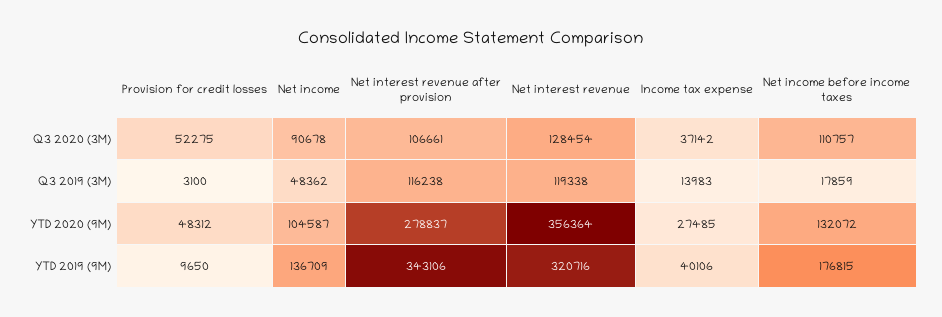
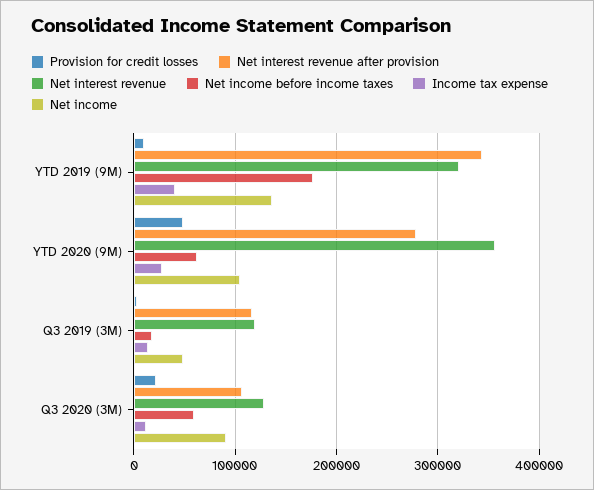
Provision for credit losses, Q3 2020 (3M): 52275 -> 20000
Income tax expense, Q3 2020 (3M): 37142 -> 10000
Net income before income taxes, Q3 2020 (3M): 110757 -> 60000
Net income before income taxes, YTD 2020 (9M): 132072 -> 60000

